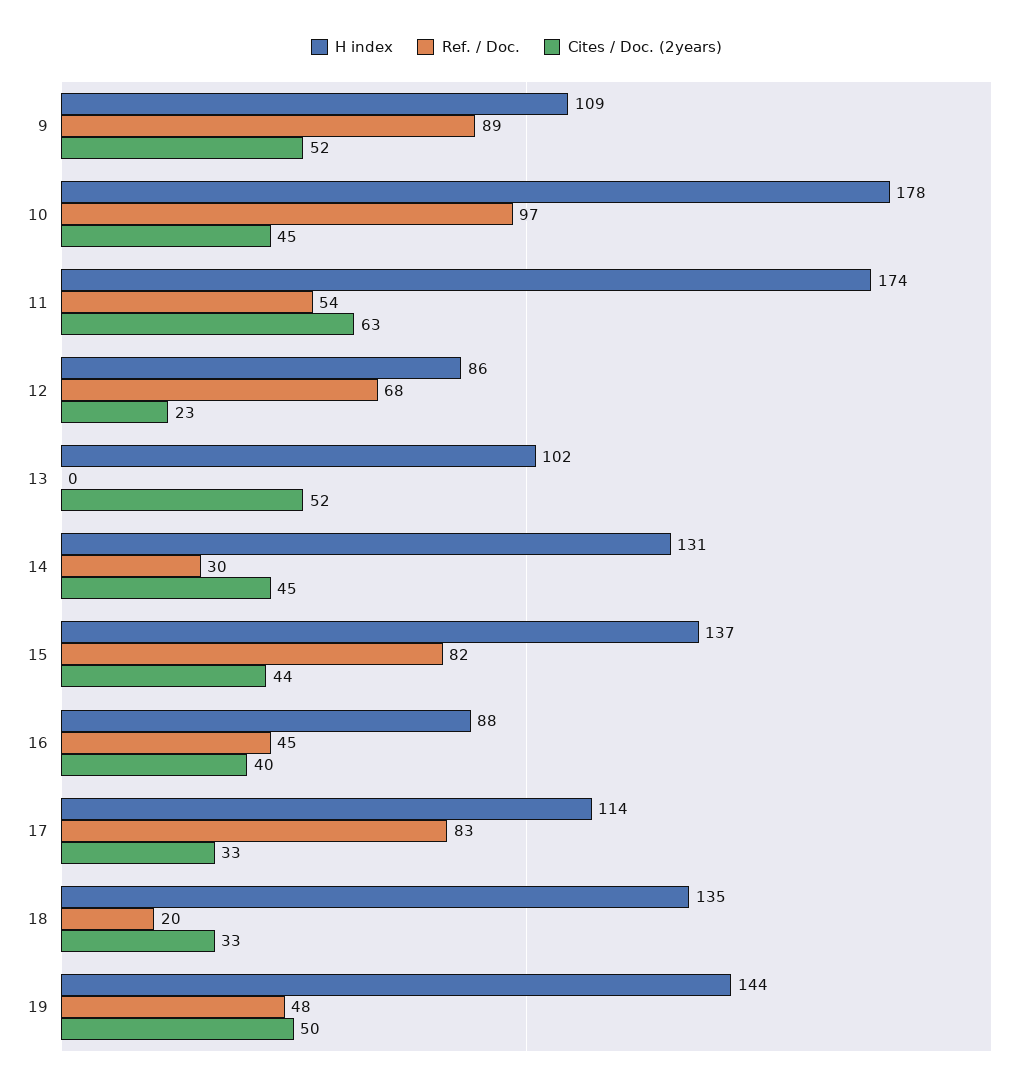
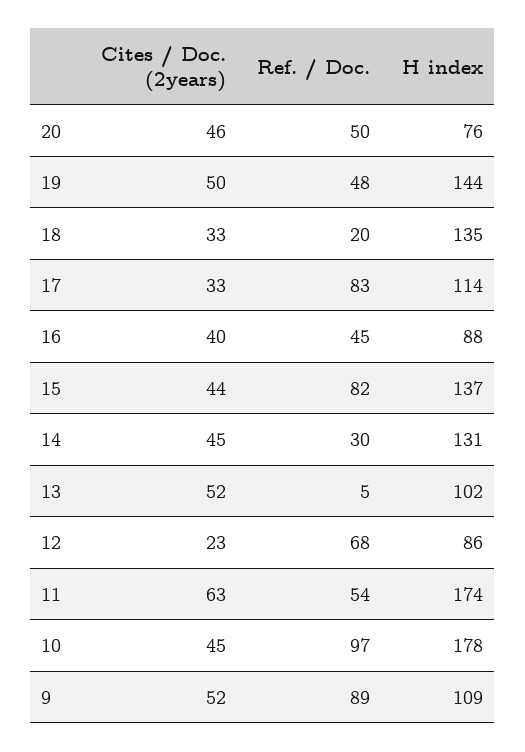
Ref. / Doc., 13: 0 -> 5
Cites / Doc. (2years), 20: none -> 46
Ref. / Doc., 20: none -> 50
H index, 20: none -> 76

